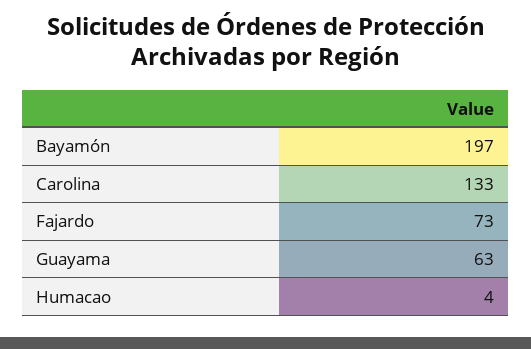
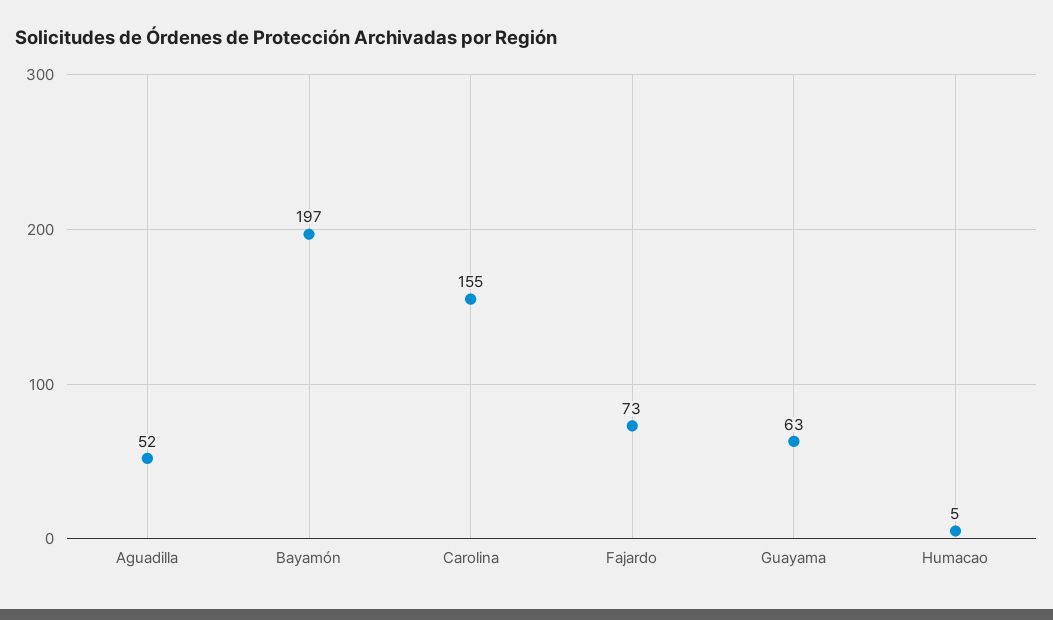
Carolina: 133 -> 155
Humacao: 4 -> 5
Aguadilla: none -> 52

